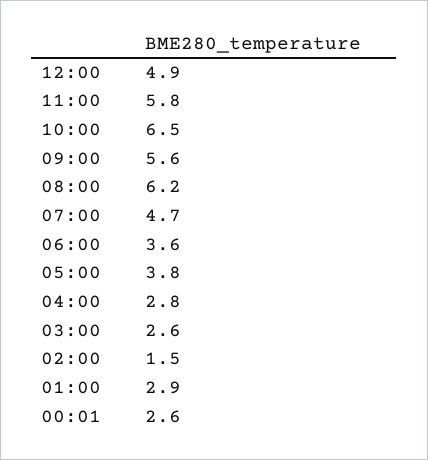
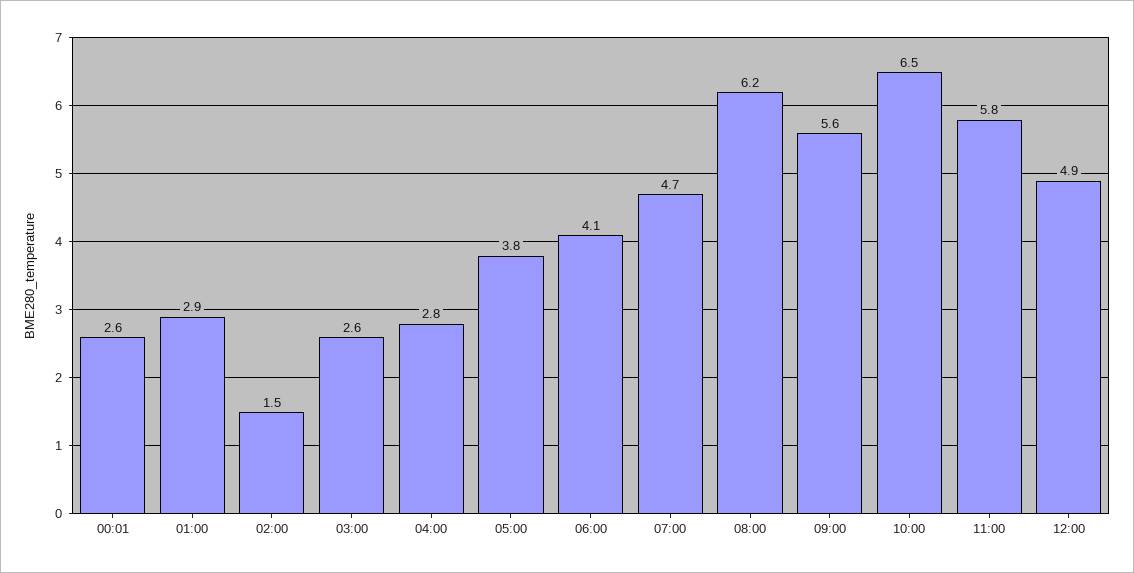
06:00: 3.6 -> 4.1

